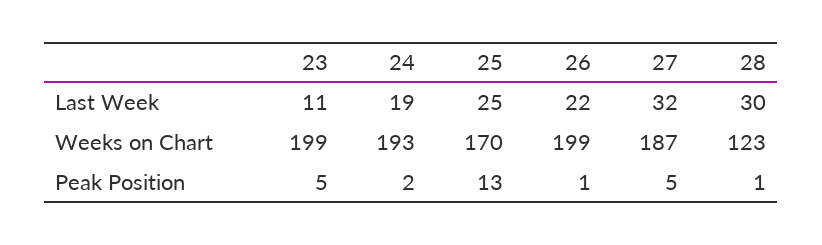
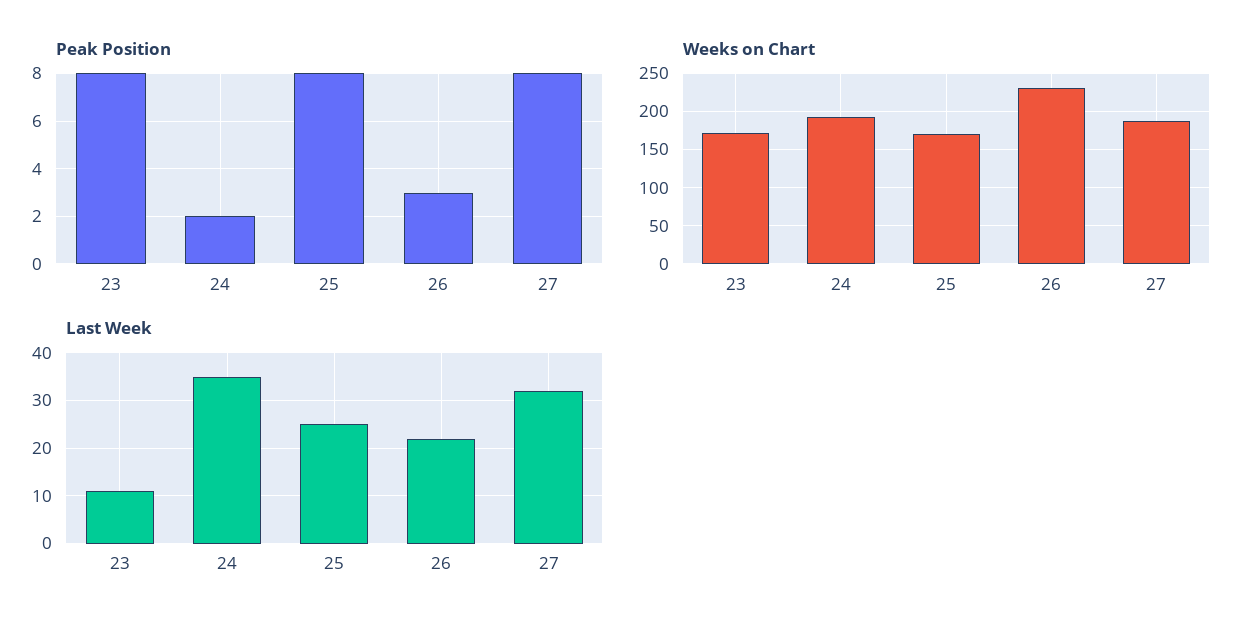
Last Week, 24: 19 -> 35
Last Week, 28: 30 -> none
Weeks on Chart, 23: 199 -> 170
Weeks on Chart, 26: 199 -> 230
Weeks on Chart, 28: 123 -> none
Peak Position, 23: 5 -> 8
Peak Position, 25: 13 -> 8
Peak Position, 26: 1 -> 3
Peak Position, 27: 5 -> 8
Peak Position, 28: 1 -> none

